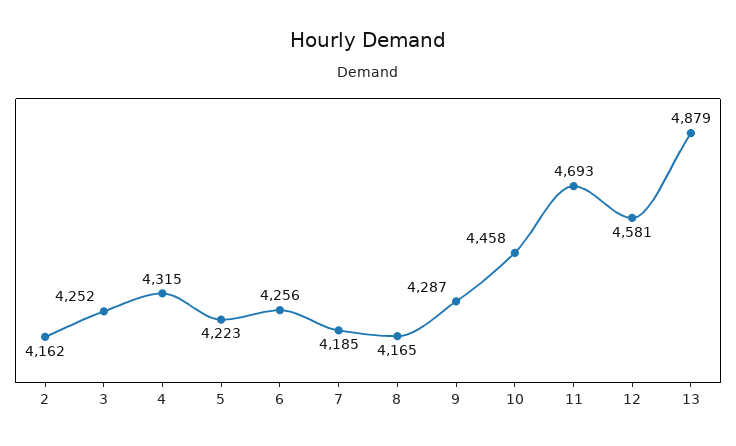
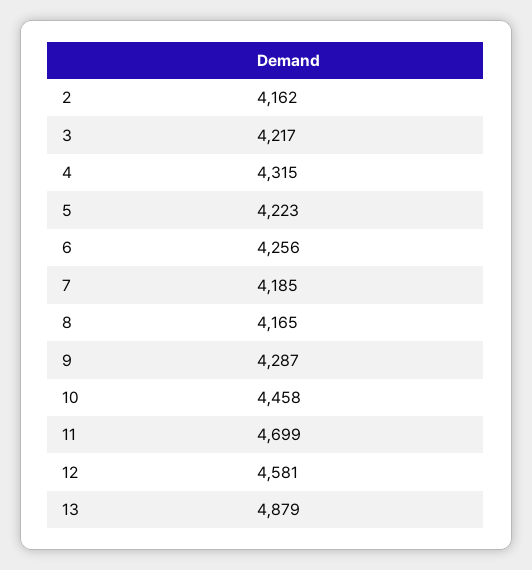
3: 4252 -> 4217
11: 4693 -> 4699

